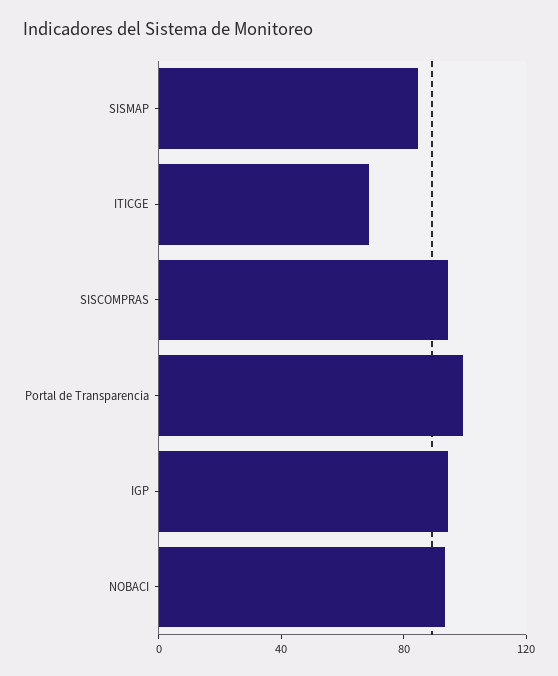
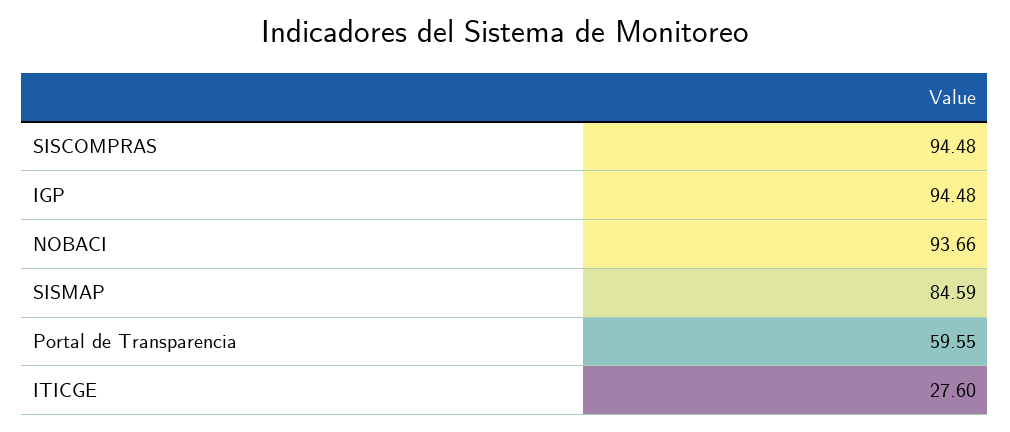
ITICGE: 70 -> 27.6
Portal de Transparencia: 100 -> 59.55

